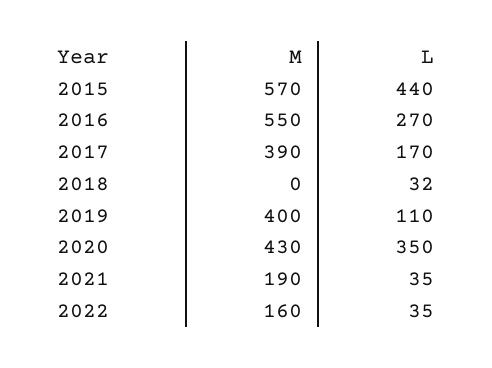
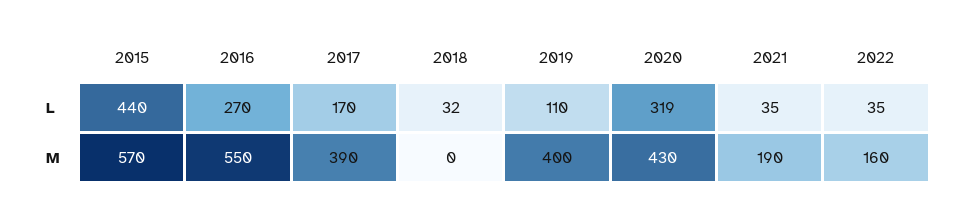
L, 2020: 350 -> 319

